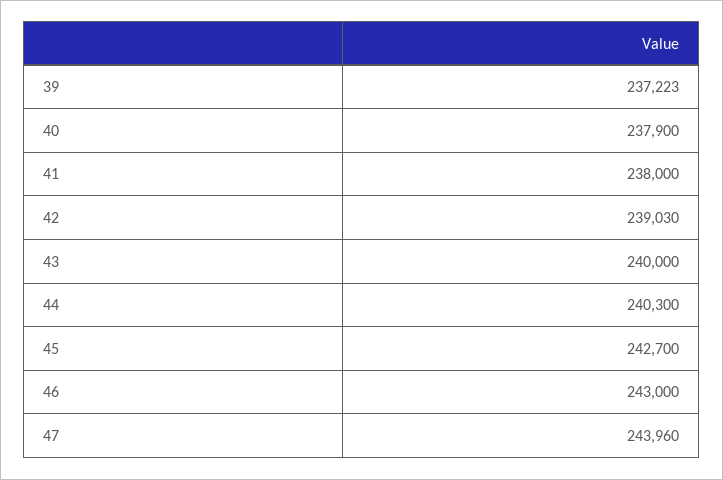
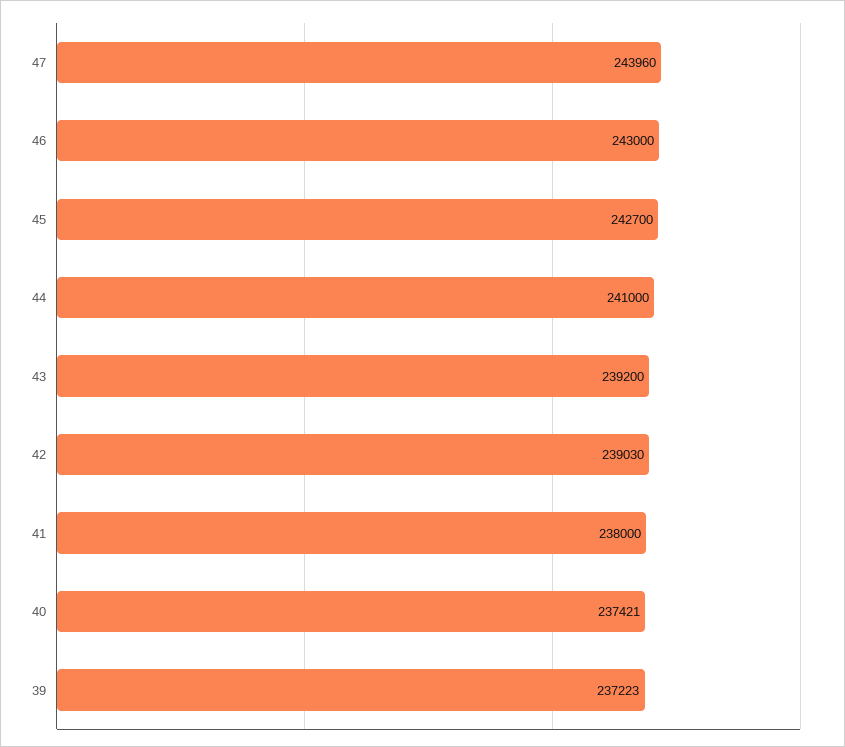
40: 237900 -> 237421
43: 240000 -> 239200
44: 240300 -> 241000

